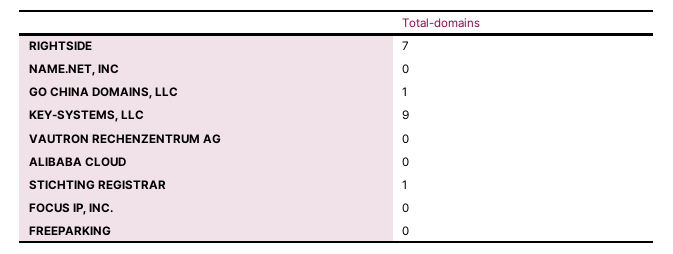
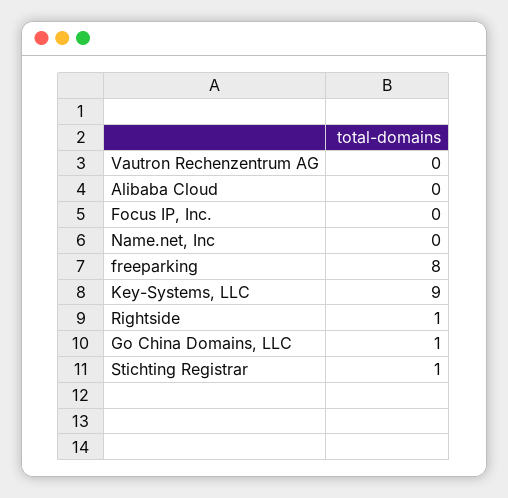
RIGHTSIDE: 7 -> 1
FREEPARKING: 0 -> 8

